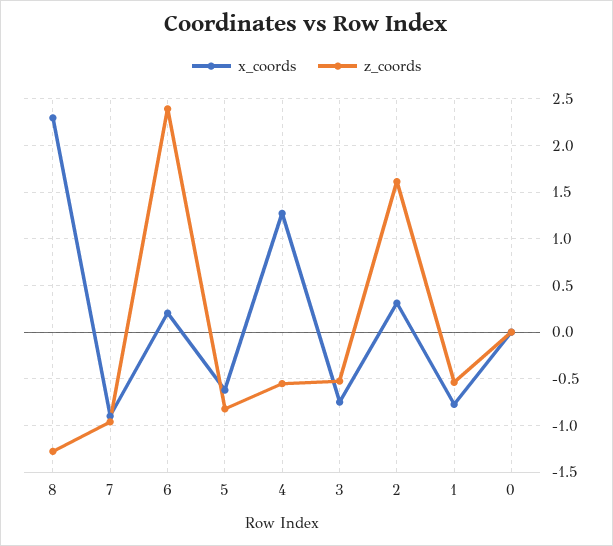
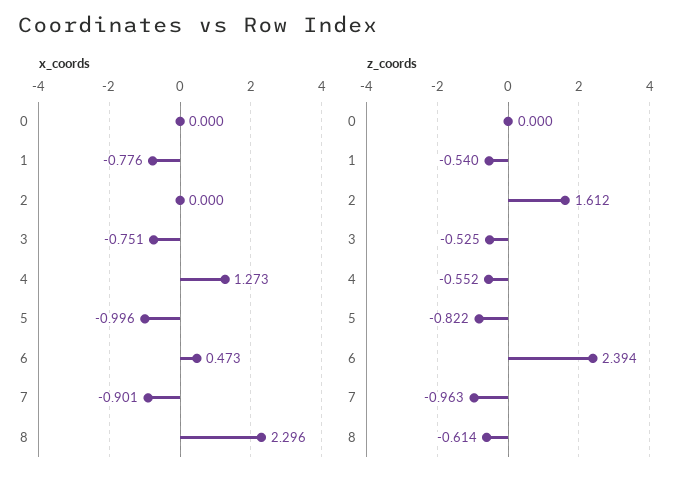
z_coords, 8: -1.3 -> -0.614
x_coords, 6: 0.2 -> 0.473
x_coords, 5: -0.6 -> -0.996
x_coords, 2: 0.3 -> 0

